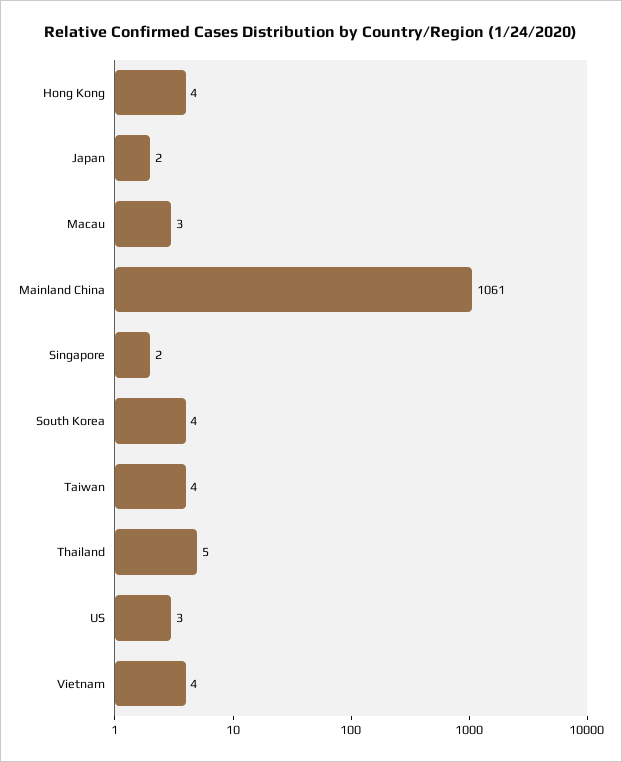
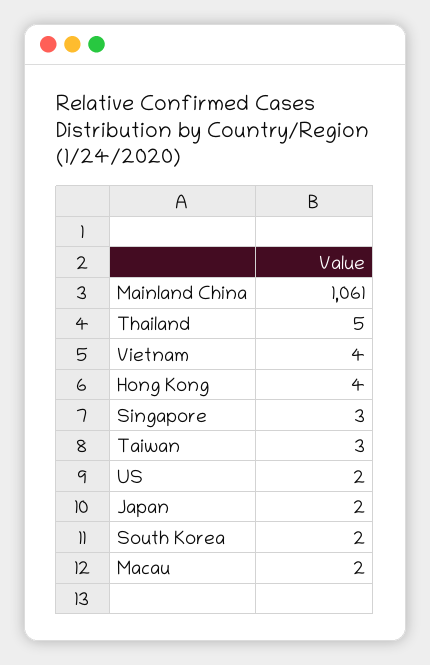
Macau: 3 -> 2
Singapore: 2 -> 3
South Korea: 4 -> 2
Taiwan: 4 -> 3
US: 3 -> 2

